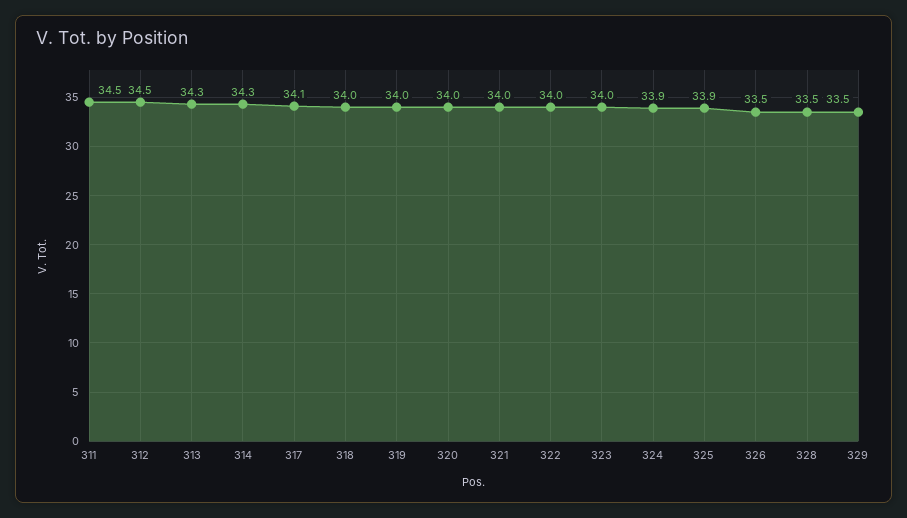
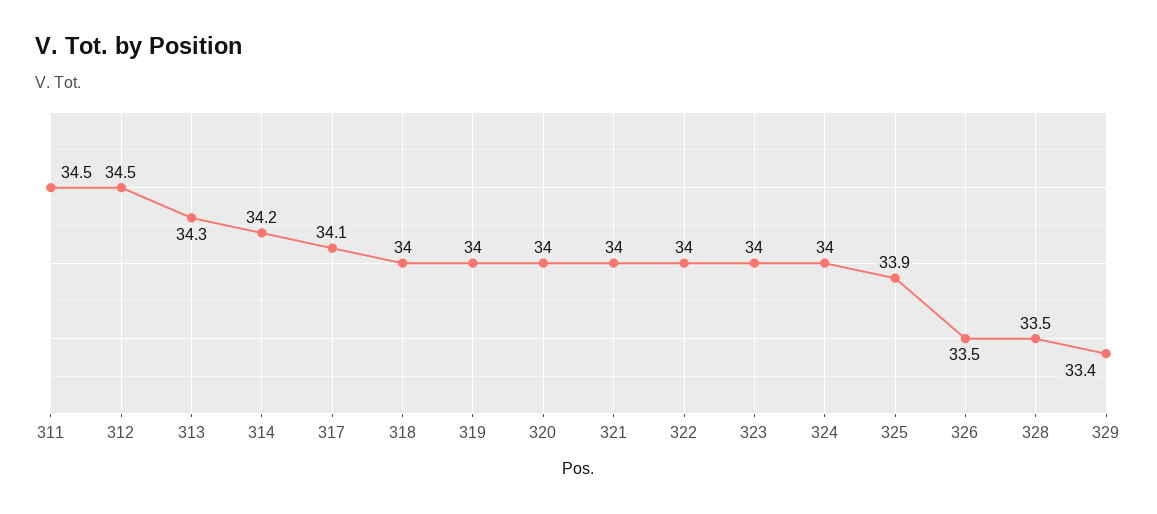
314: 34.3 -> 34.2
324: 33.9 -> 34
329: 33.5 -> 33.4

